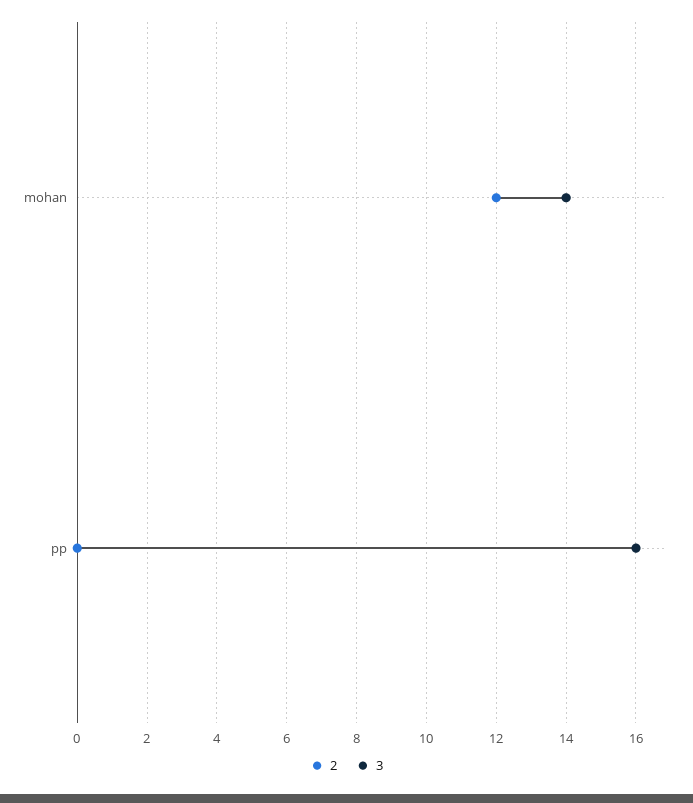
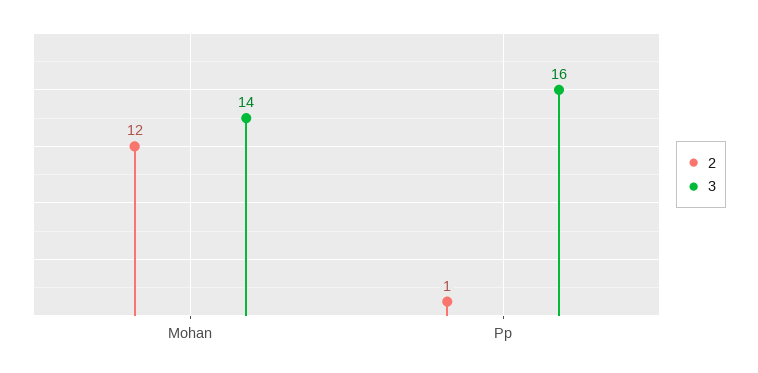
2, pp: 0 -> 1

